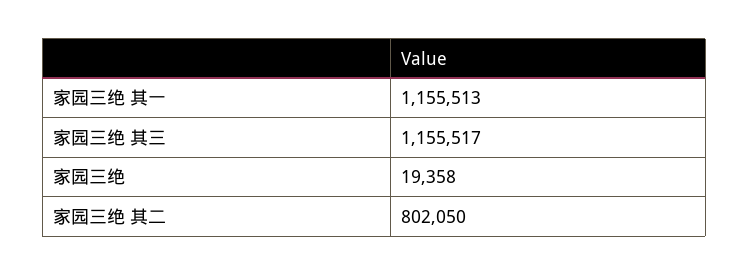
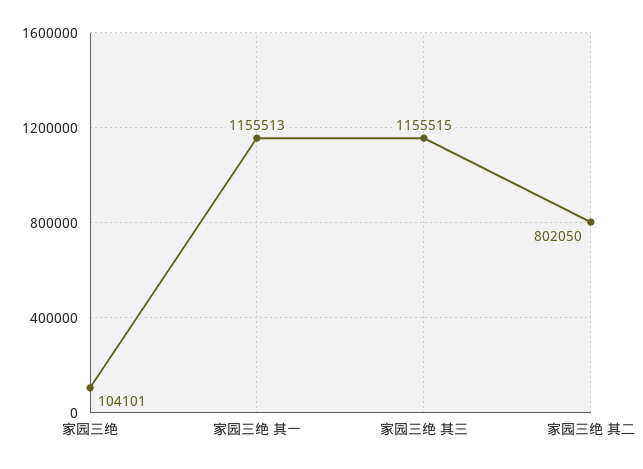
家园三绝 其三: 1155517 -> 1155515
家园三绝: 19358 -> 104101

